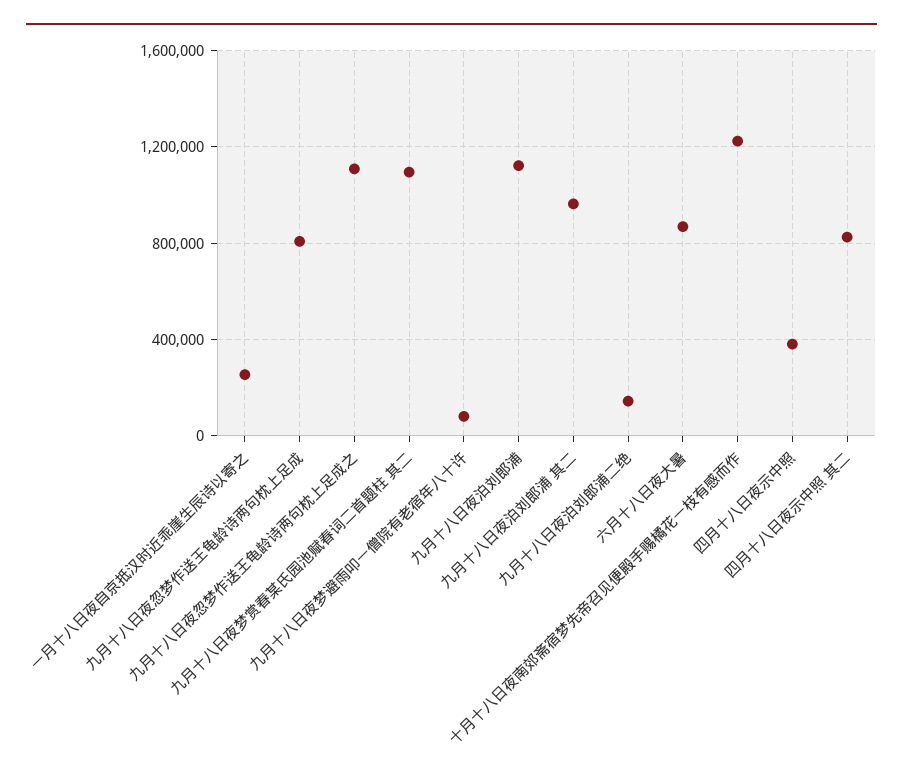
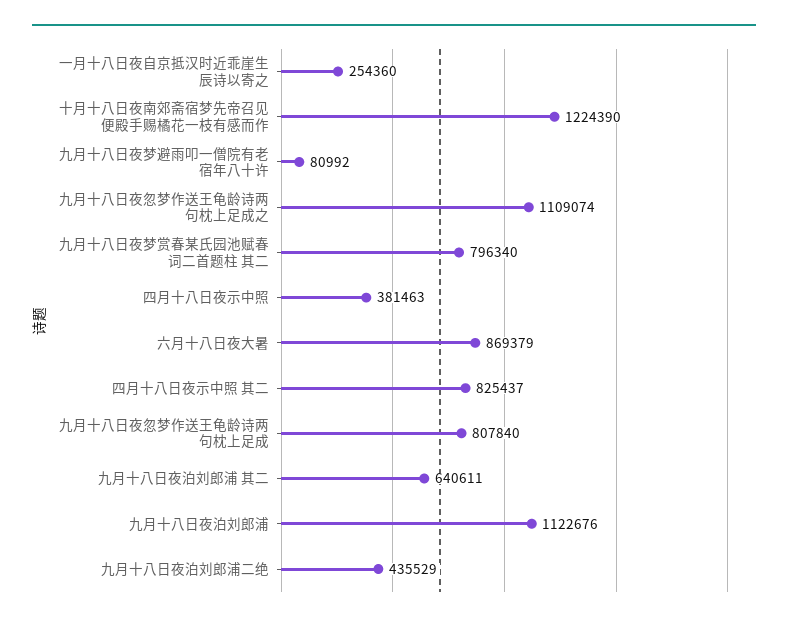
九月十八日夜梦赏春某氏园池赋春词二首题柱 其二: 1100000 -> 796340
九月十八日夜泊刘郎浦 其二: 950000 -> 640611
九月十八日夜泊刘郎浦二绝: 150000 -> 435529

